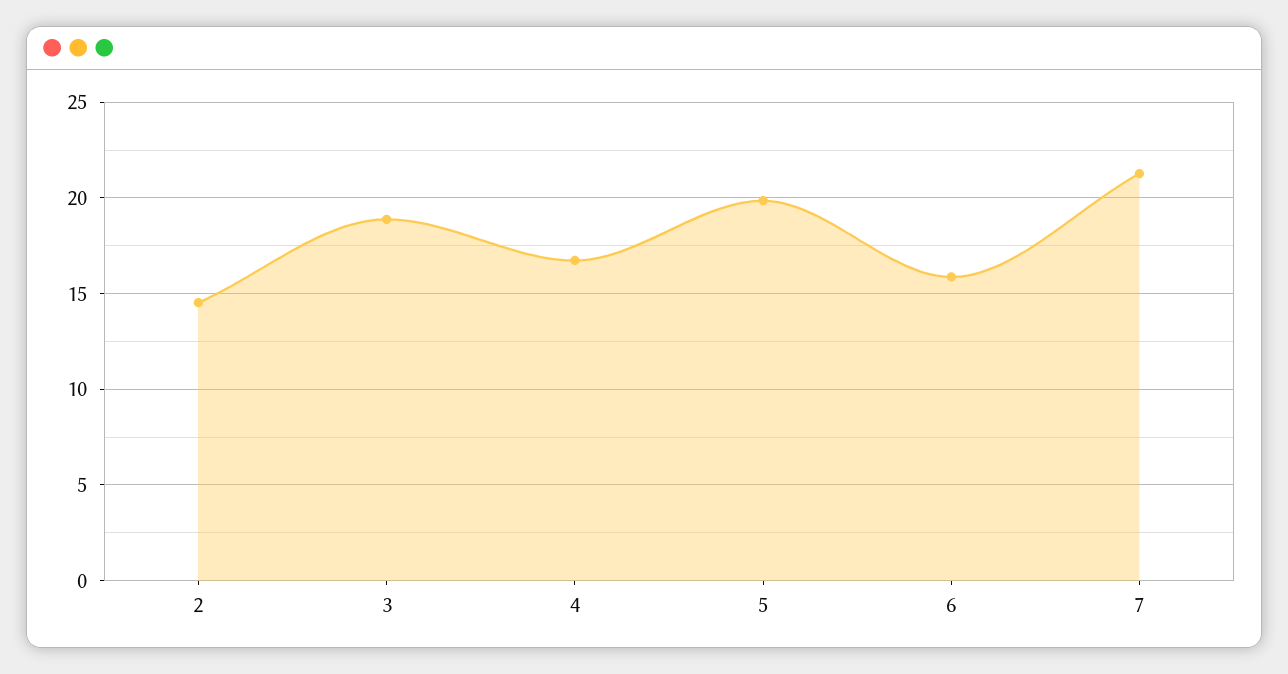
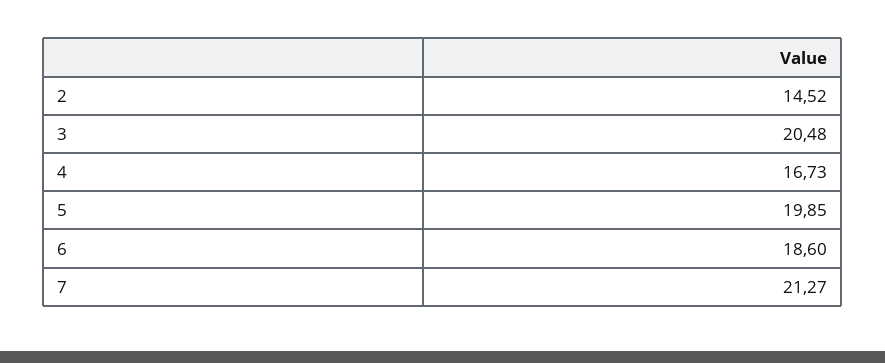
3: 19 -> 20.48
6: 16 -> 18.6

